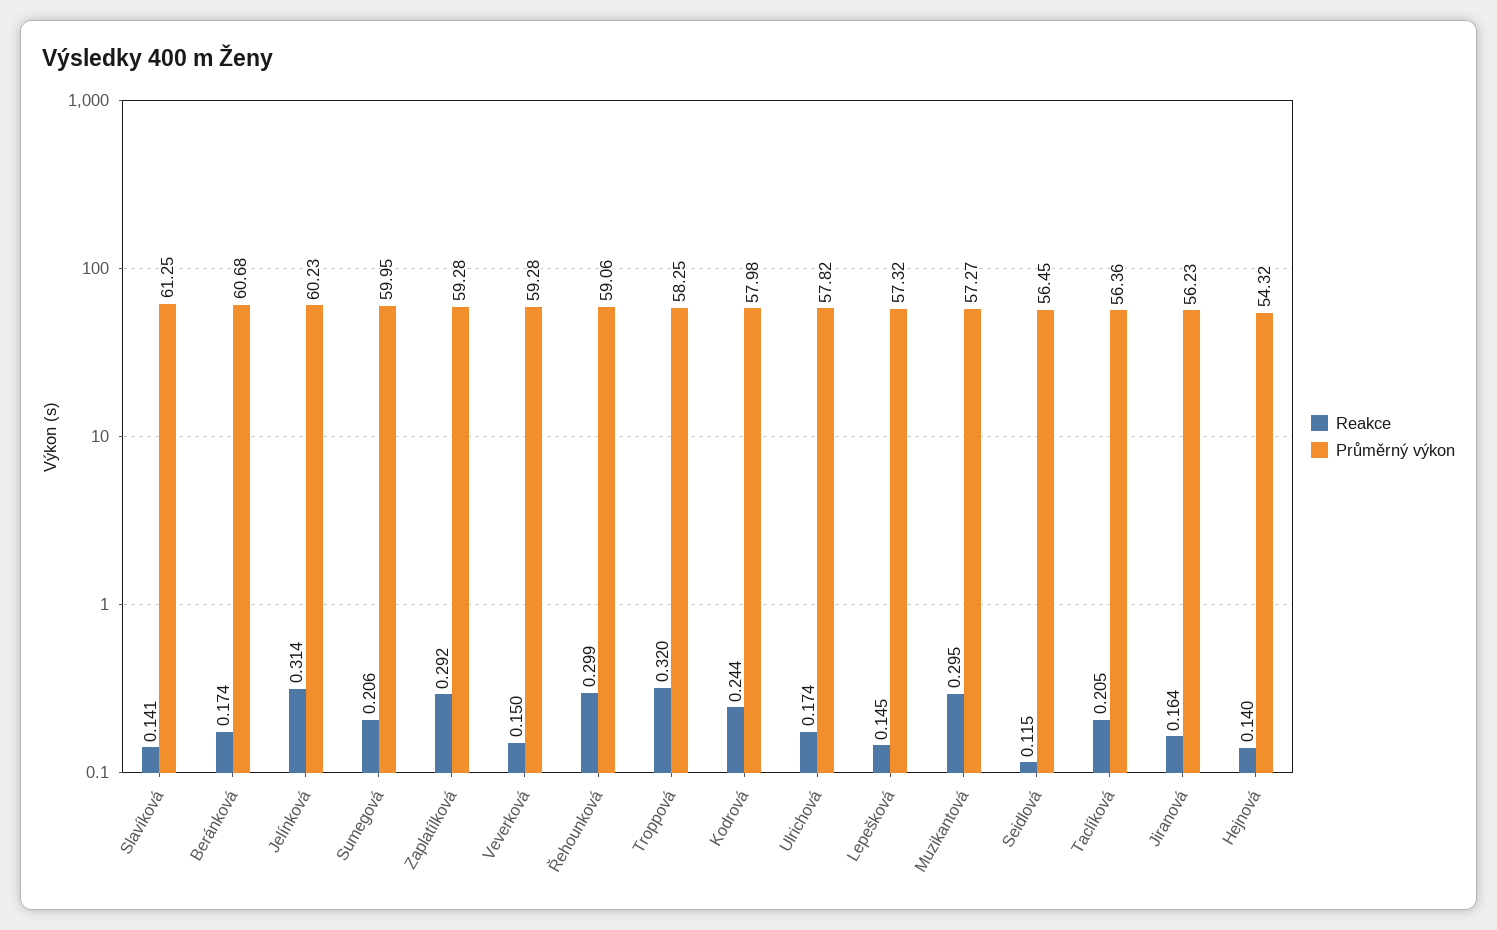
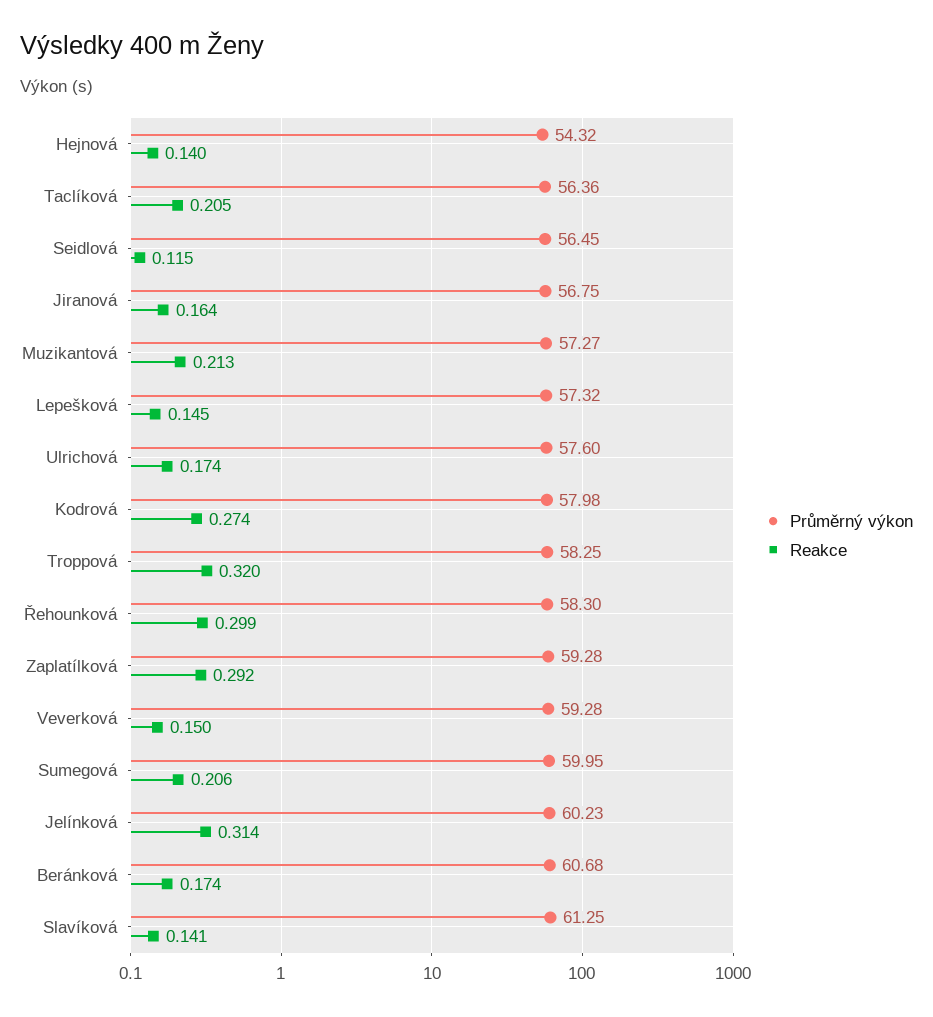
Průměrný výkon, Řehounková: 59.06 -> 58.3
Reakce, Kodrová: 0.244 -> 0.274
Průměrný výkon, Ulrichová: 57.82 -> 57.6
Reakce, Muzikantová: 0.295 -> 0.213
Průměrný výkon, Jiranová: 56.23 -> 56.75

